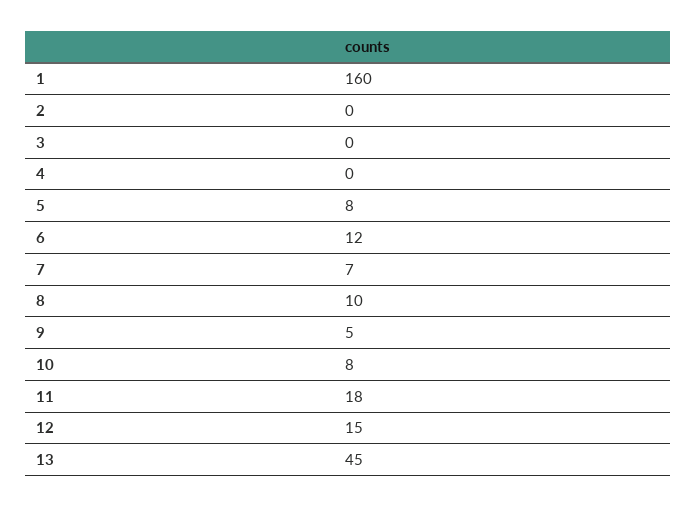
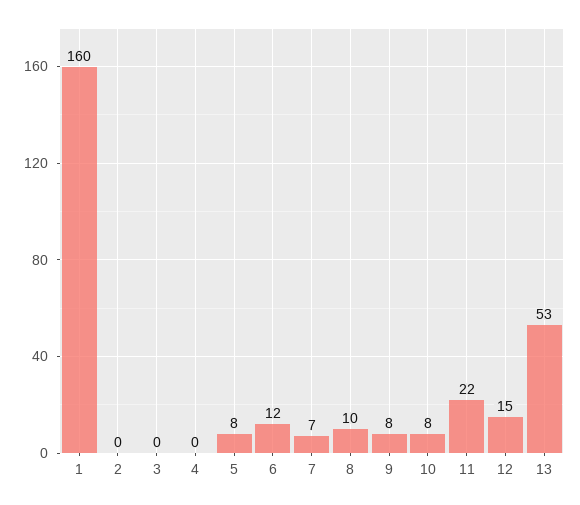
9: 5 -> 8
11: 18 -> 22
13: 45 -> 53

